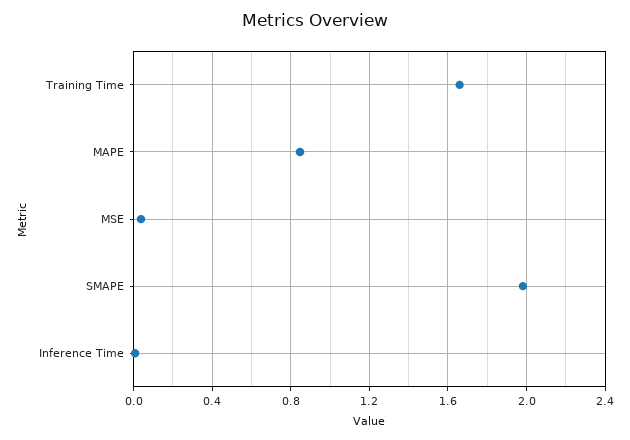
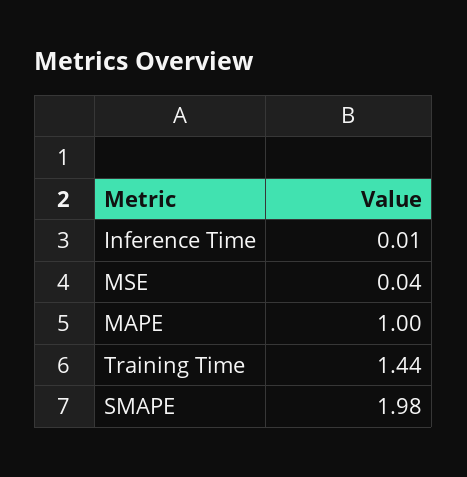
Training Time: 1.65 -> 1.44
MAPE: 0.85 -> 1

